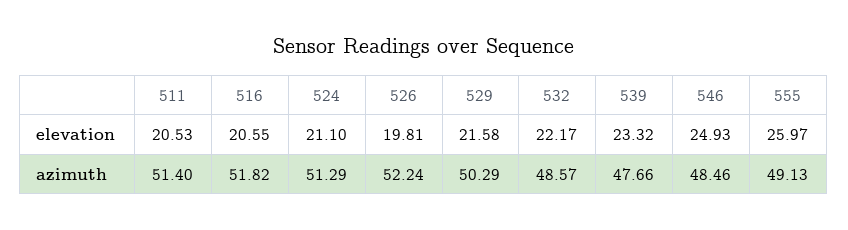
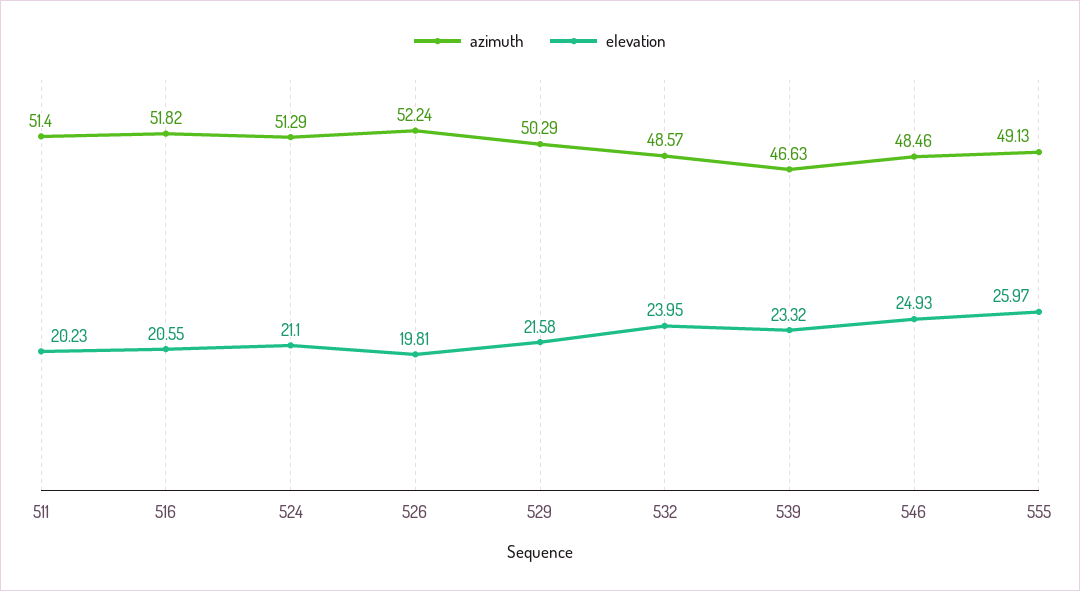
elevation, 511: 20.53 -> 20.23
elevation, 532: 22.17 -> 23.95
azimuth, 539: 47.66 -> 46.63

